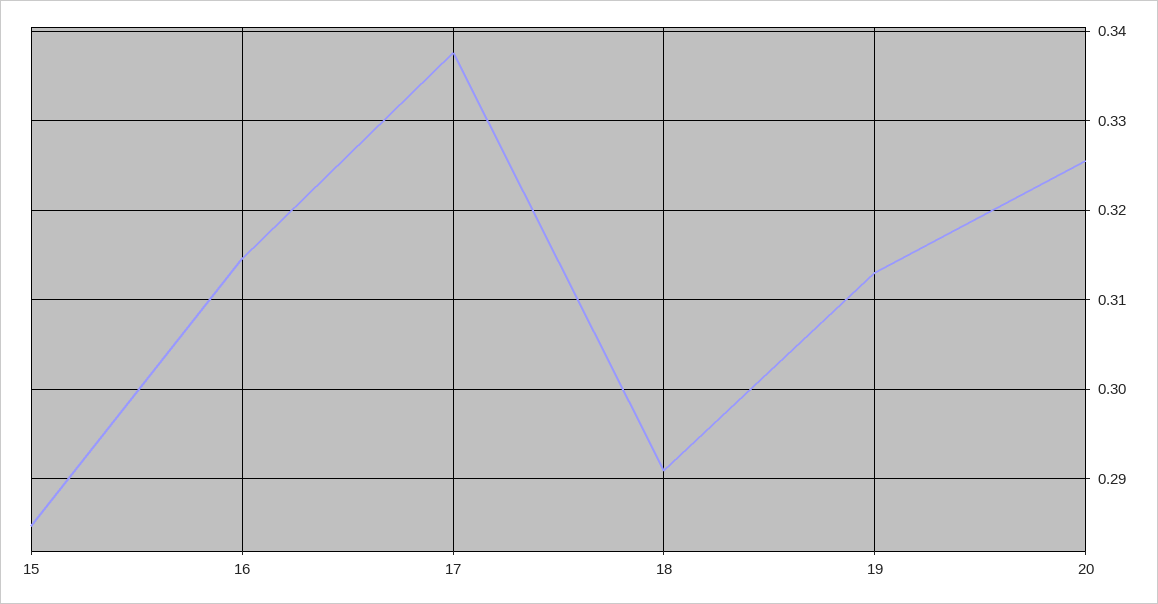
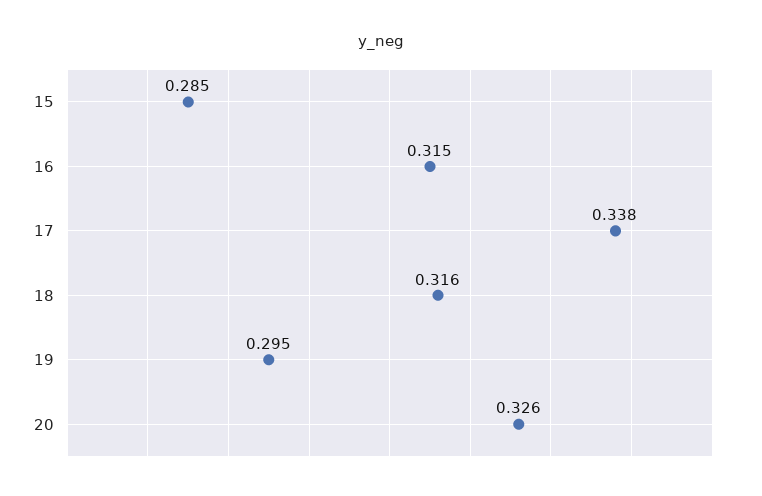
18: 0.291 -> 0.316
19: 0.313 -> 0.295

